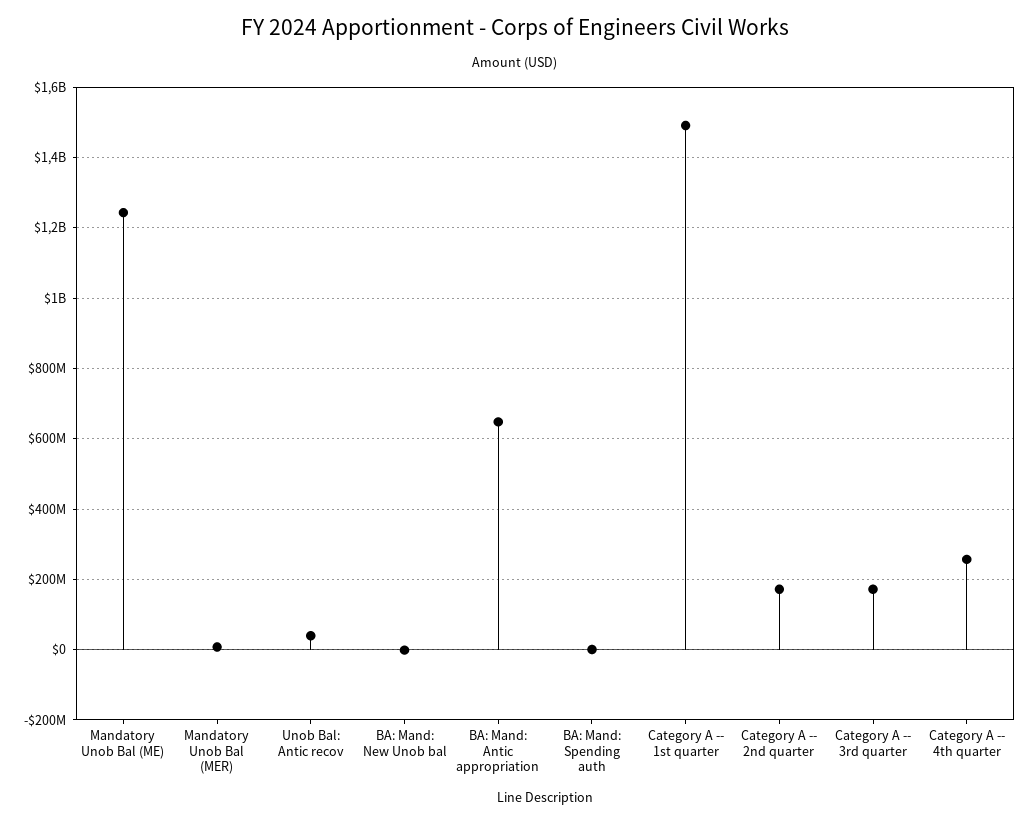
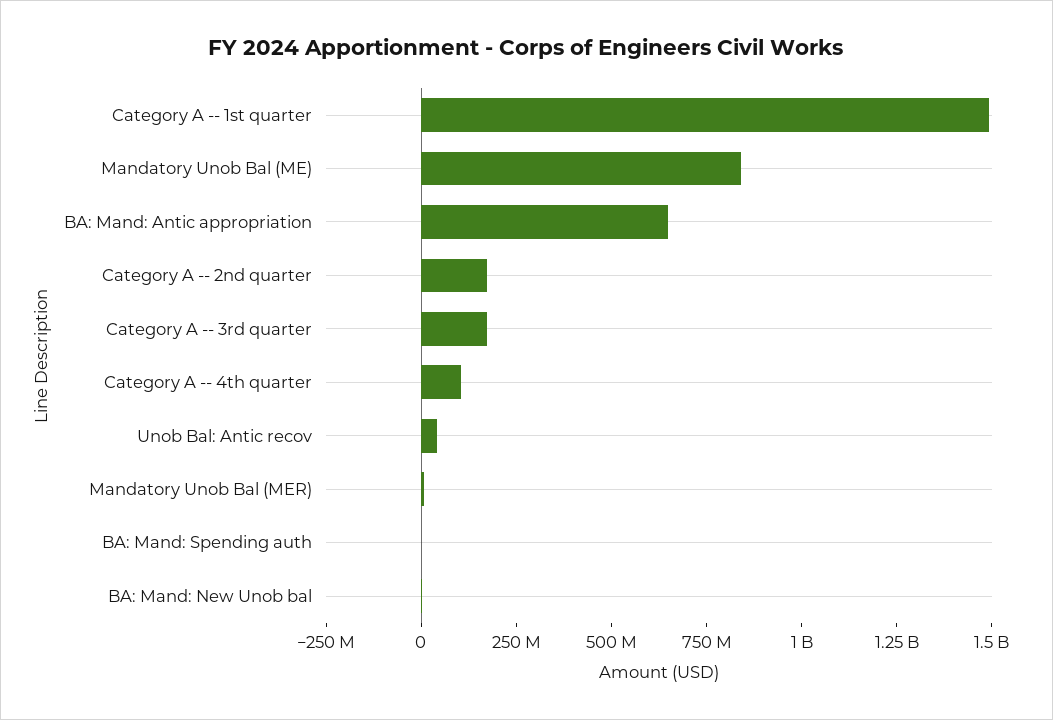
Mandatory Unob Bal (ME): 1240000000 -> 850000000
Category A -- 4th quarter: 260000000 -> 100000000

